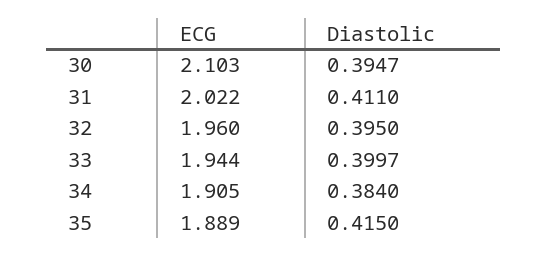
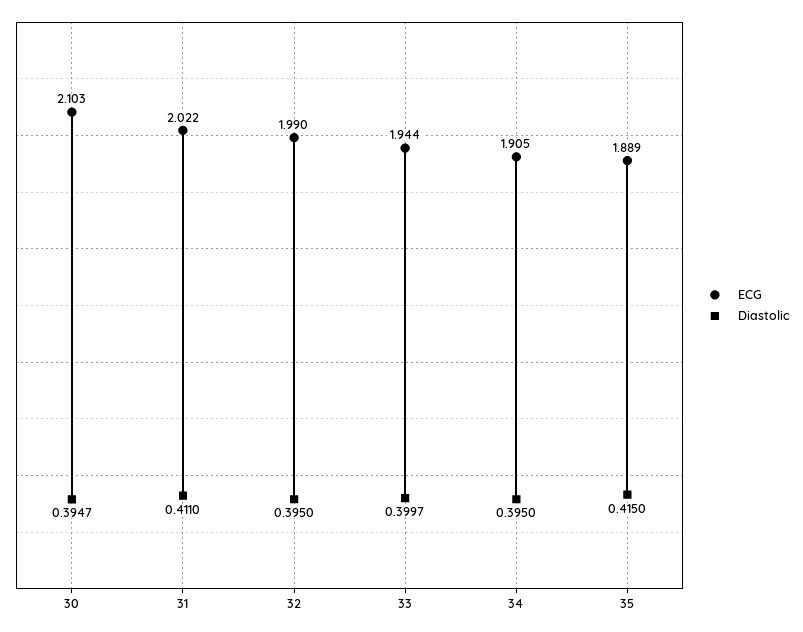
ECG, 32: 1.96 -> 1.99
Diastolic, 34: 0.384 -> 0.395

